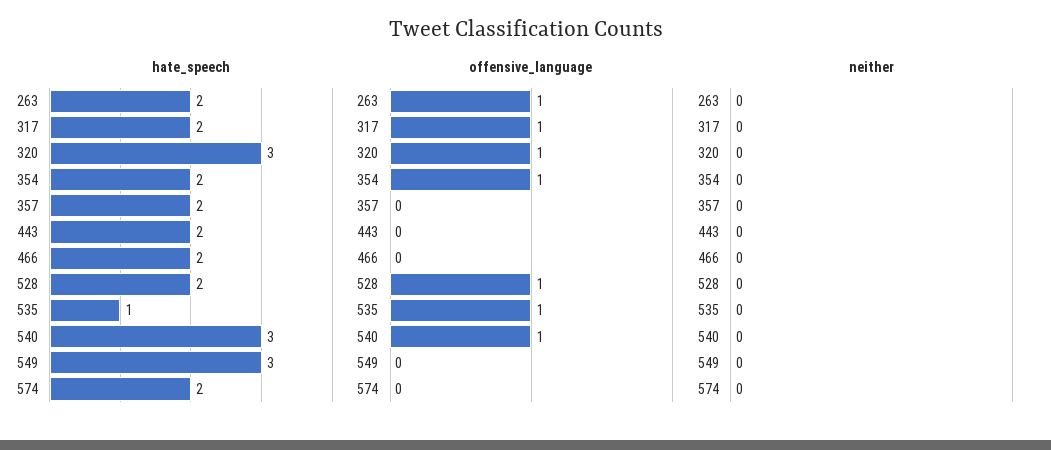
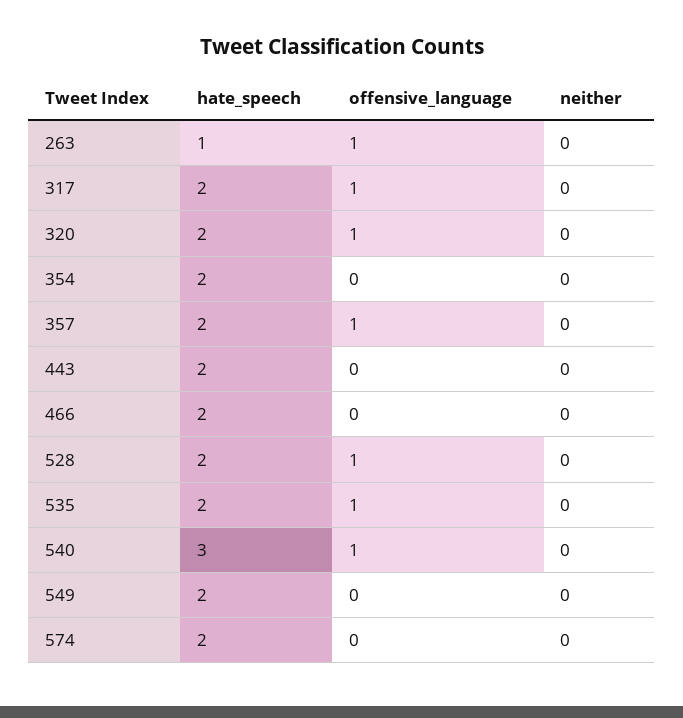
hate_speech, 263: 2 -> 1
hate_speech, 320: 3 -> 2
hate_speech, 535: 1 -> 2
hate_speech, 549: 3 -> 2
offensive_language, 354: 1 -> 0
offensive_language, 357: 0 -> 1

